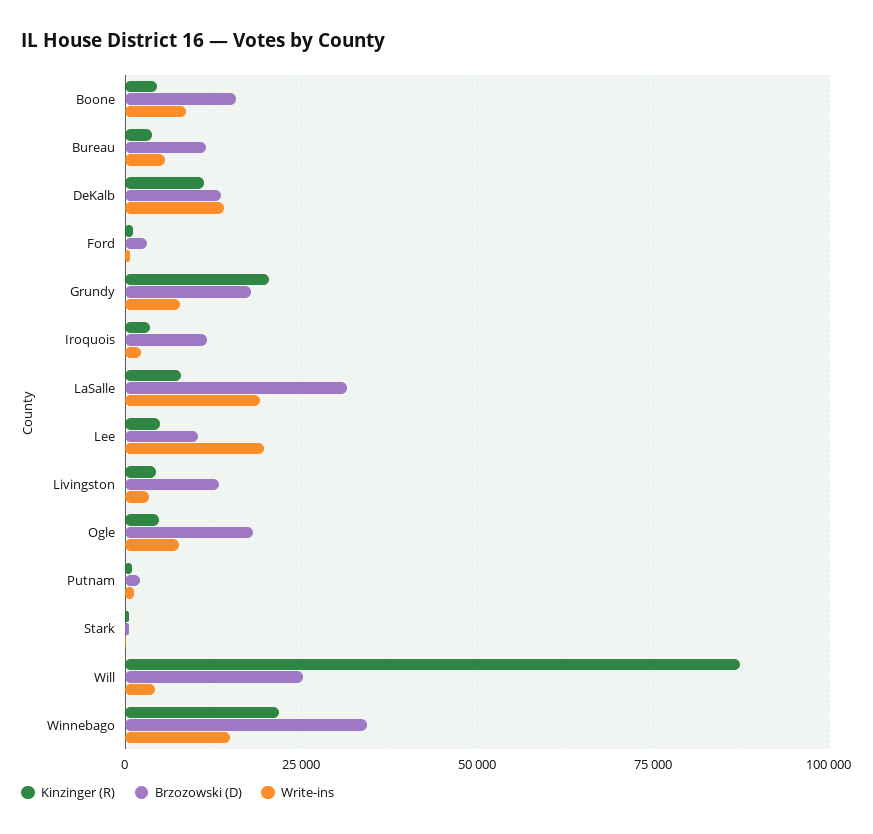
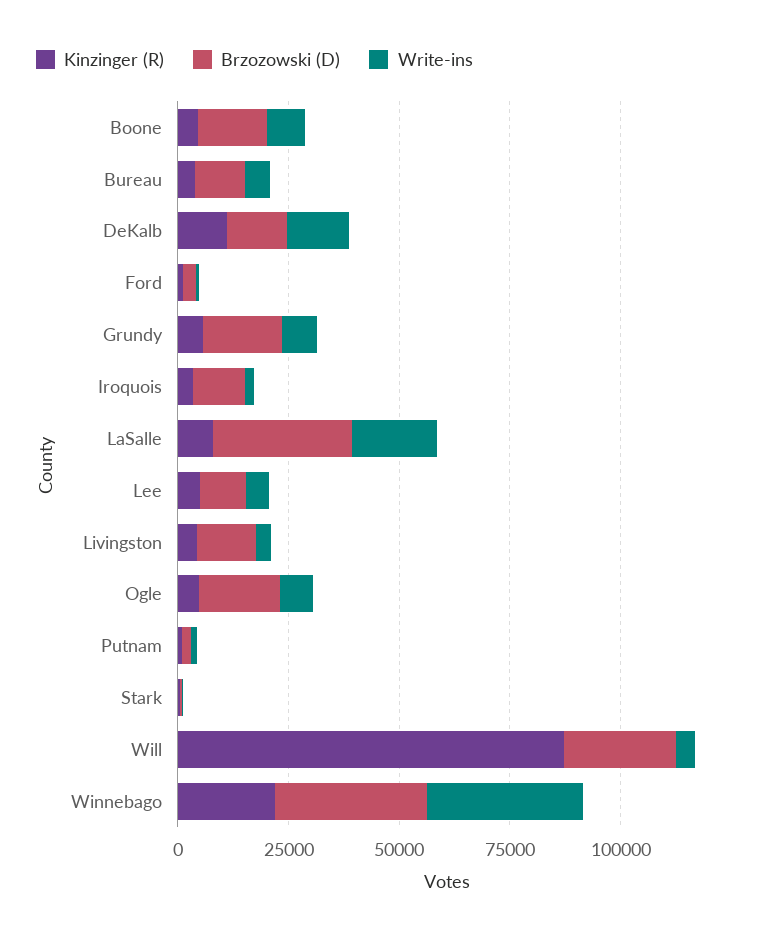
Kinzinger (R), Grundy: 20000 -> 5000
Write-ins, Lee: 20000 -> 5000
Write-ins, Winnebago: 15000 -> 35000

